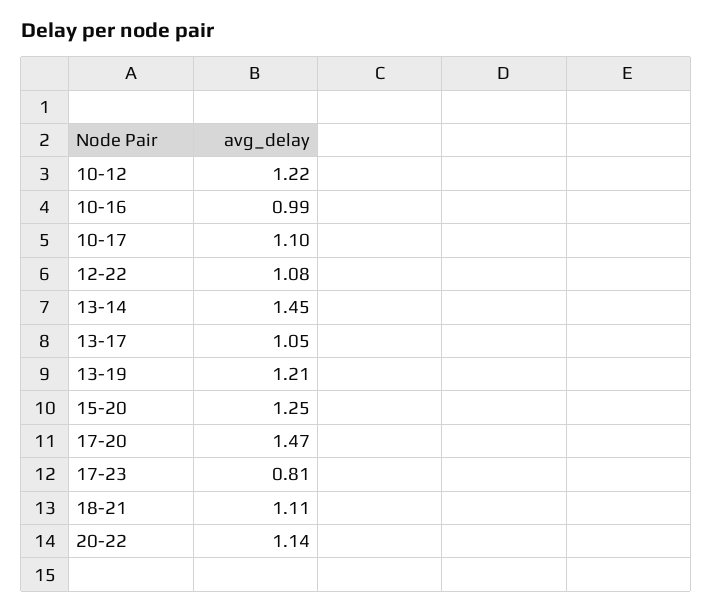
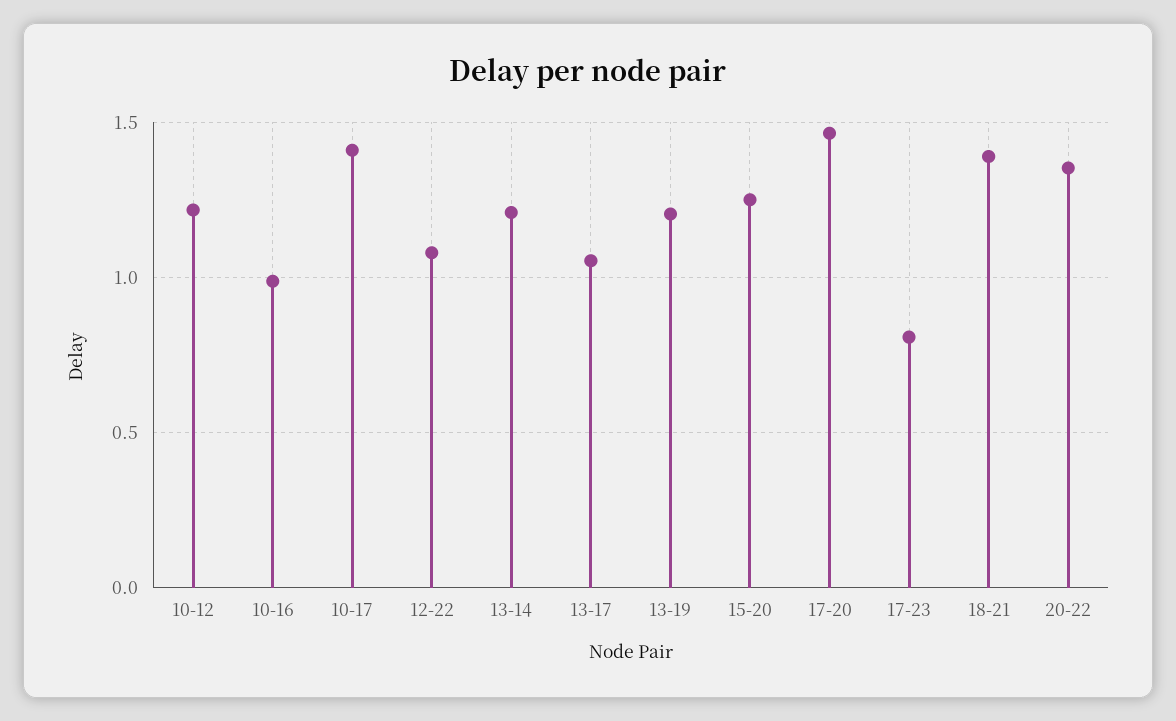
10-17: 1.1 -> 1.4
13-14: 1.45 -> 1.2
18-21: 1.11 -> 1.4
20-22: 1.14 -> 1.35

